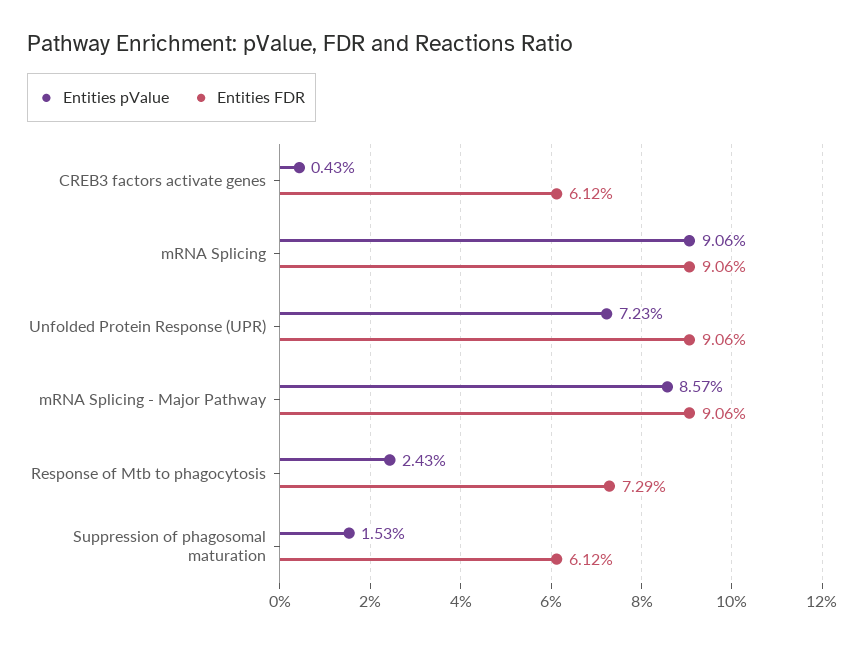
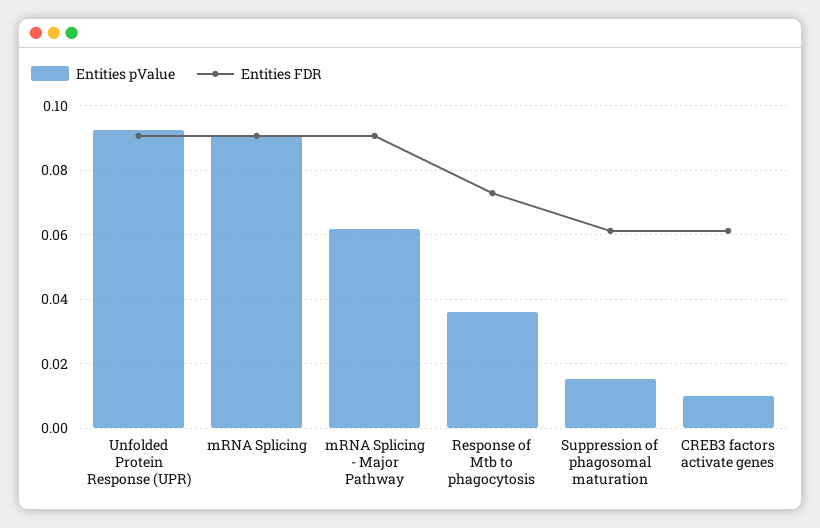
Entities pValue, CREB3 factors activate genes: 0.0043 -> 0.01
Entities pValue, Unfolded Protein Response (UPR): 0.0723 -> 0.092
Entities pValue, mRNA Splicing - Major Pathway: 0.0857 -> 0.062
Entities pValue, Response of Mtb to phagocytosis: 0.0243 -> 0.036

